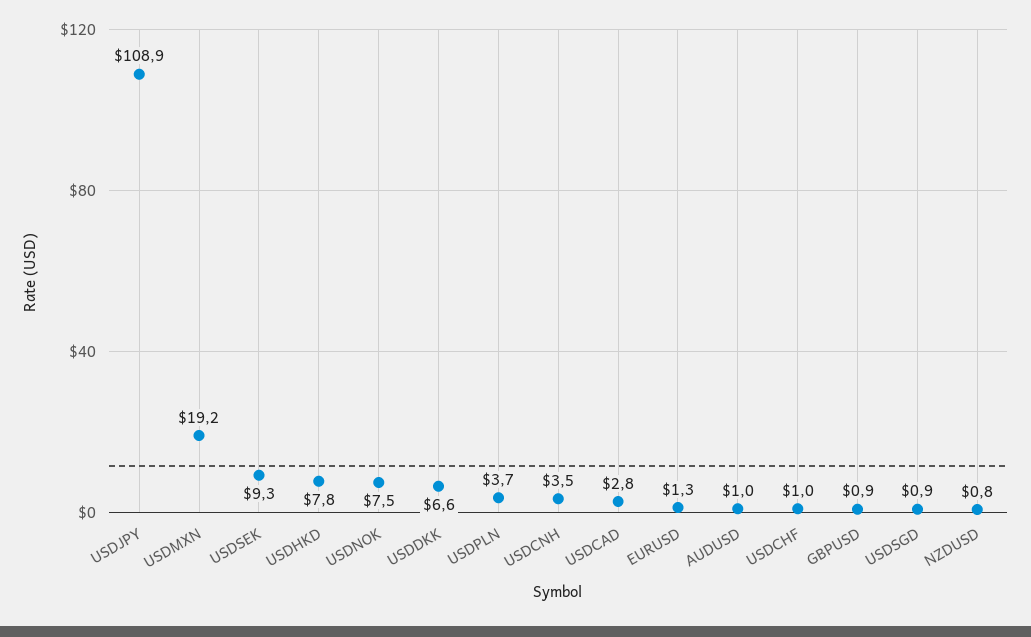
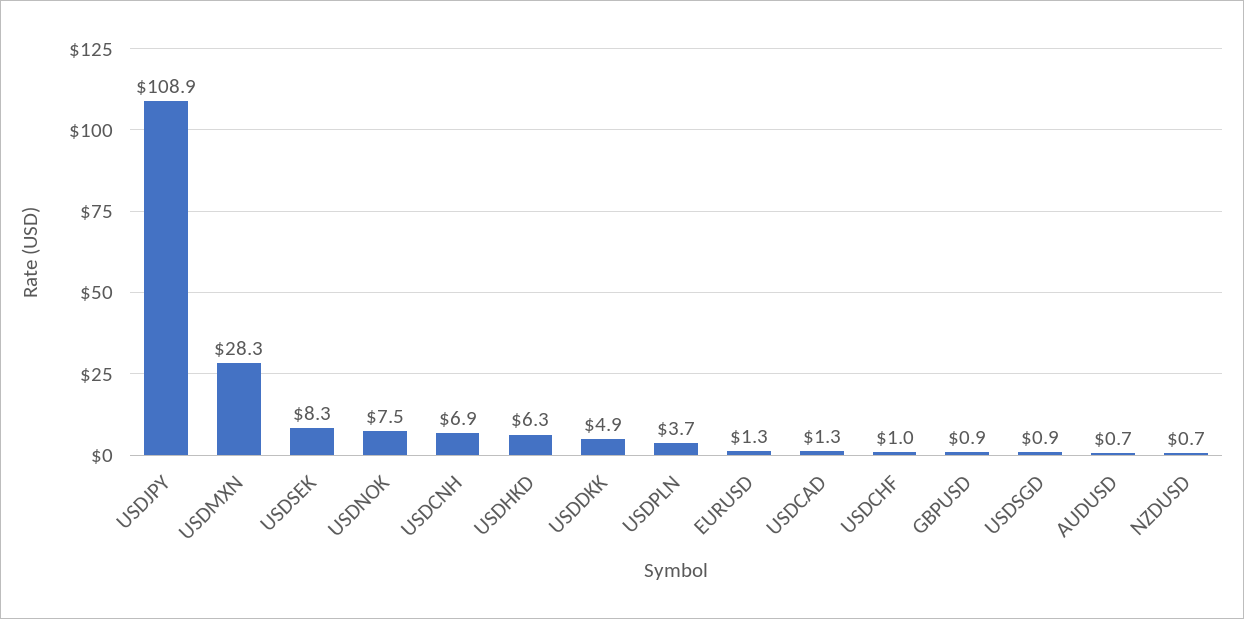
USDMXN: 19.2 -> 28.3
USDSEK: 9.3 -> 8.3
USDHKD: 7.8 -> 6.3
USDDKK: 6.6 -> 4.9
USDCNH: 3.5 -> 6.9
USDCAD: 2.8 -> 1.3
AUDUSD: 1 -> 0.7
NZDUSD: 0.8 -> 0.7

